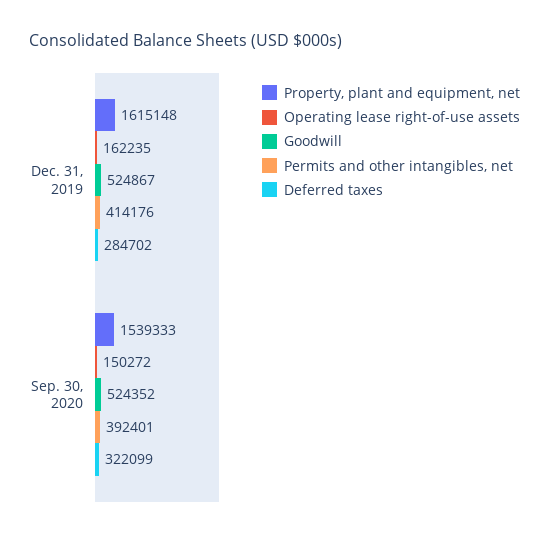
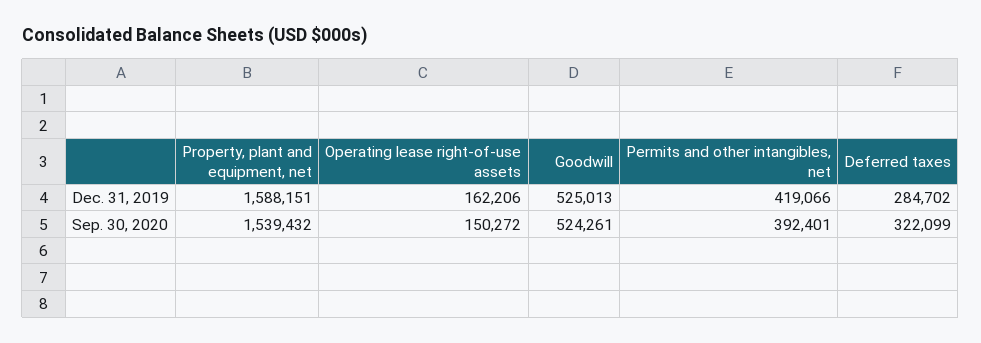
Property, plant and equipment, net, Dec. 31, 2019: 1615148 -> 1588151
Operating lease right-of-use assets, Dec. 31, 2019: 162235 -> 162206
Goodwill, Dec. 31, 2019: 524867 -> 525013
Permits and other intangibles, net, Dec. 31, 2019: 414176 -> 419066
Property, plant and equipment, net, Sep. 30, 2020: 1539333 -> 1539432
Goodwill, Sep. 30, 2020: 524352 -> 524261

